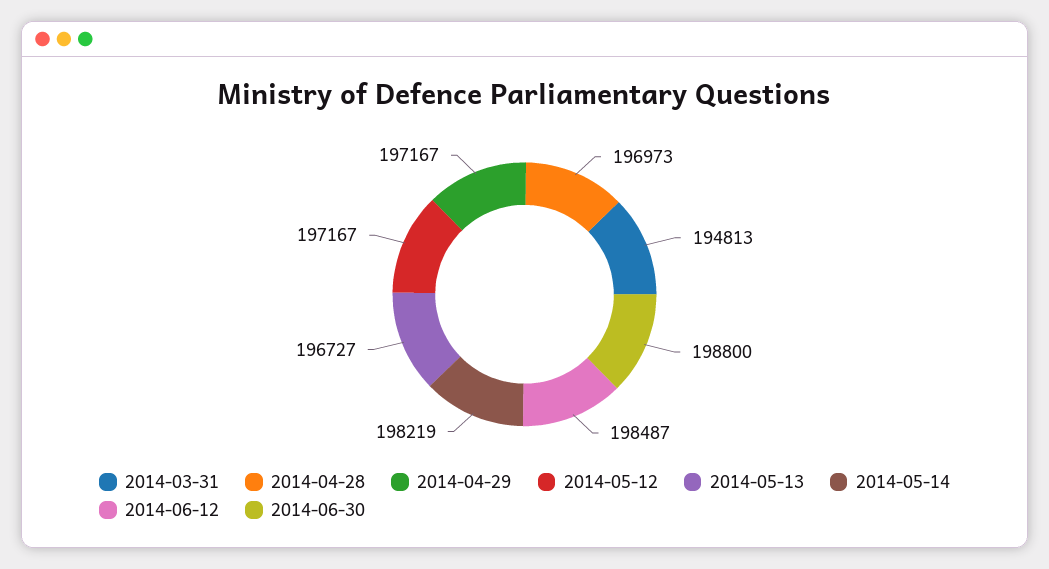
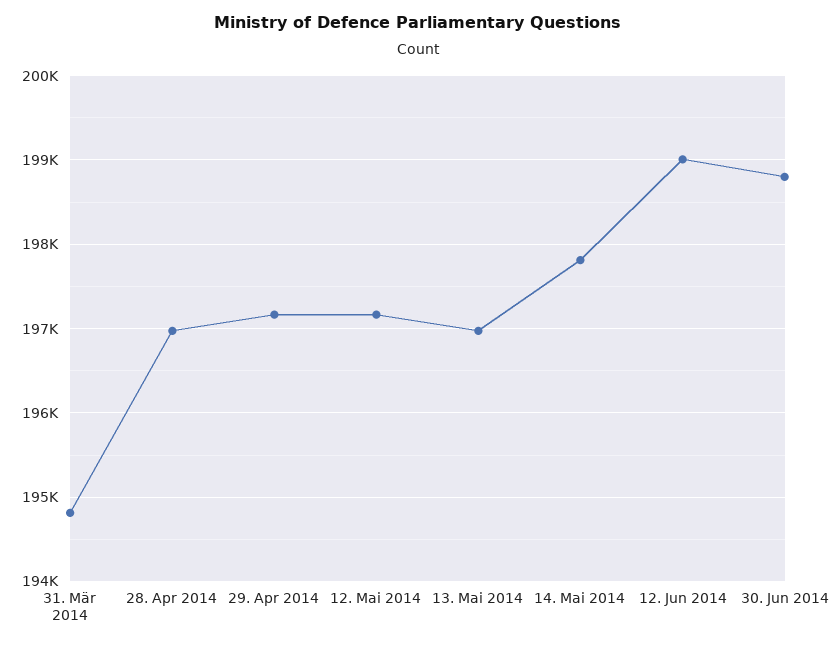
2014-05-13: 196727 -> 197000
2014-05-14: 198219 -> 197800
2014-06-12: 198487 -> 199000

